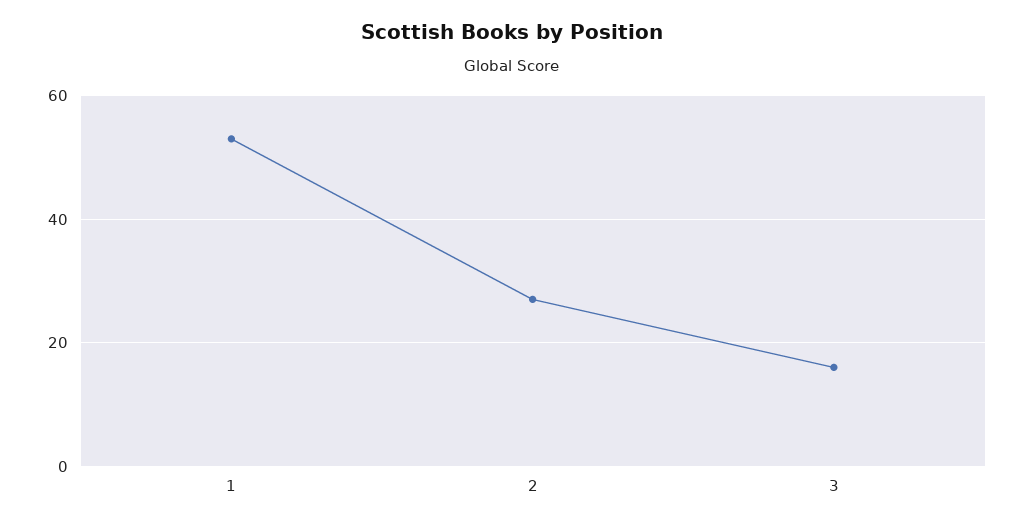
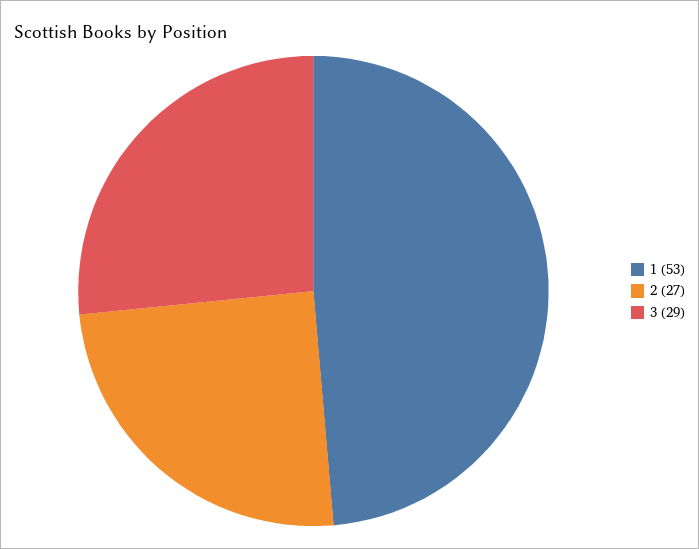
3: 15 -> 29

